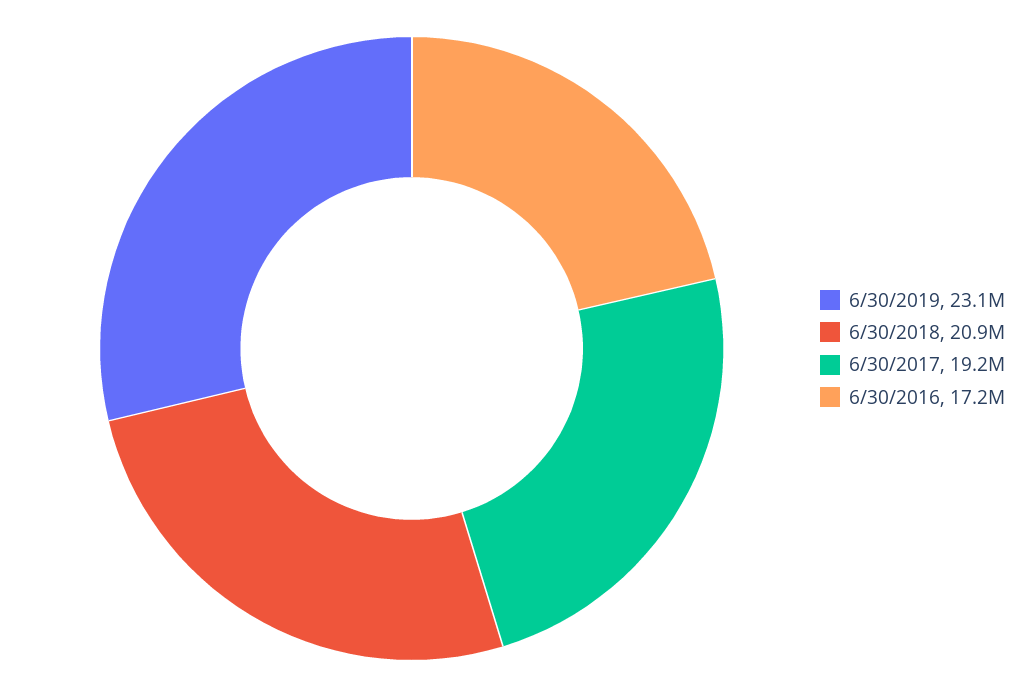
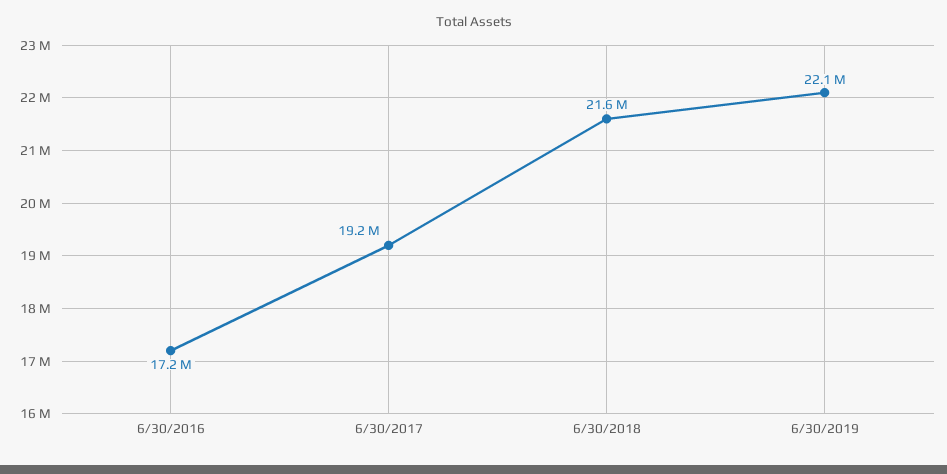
6/30/2019: 23100000 -> 22100000
6/30/2018: 20900000 -> 21600000

